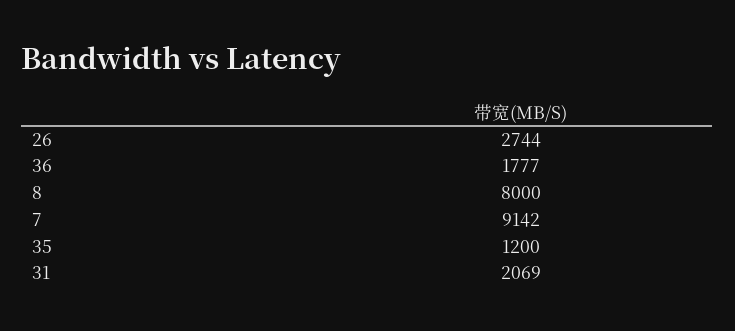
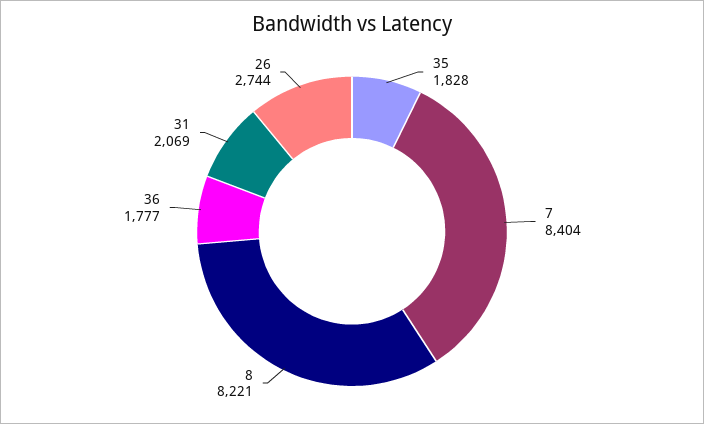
8: 8000 -> 8221
7: 9142 -> 8404
35: 1200 -> 1828

